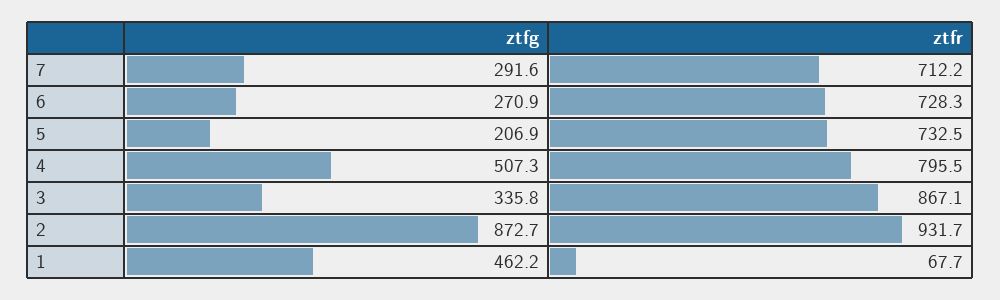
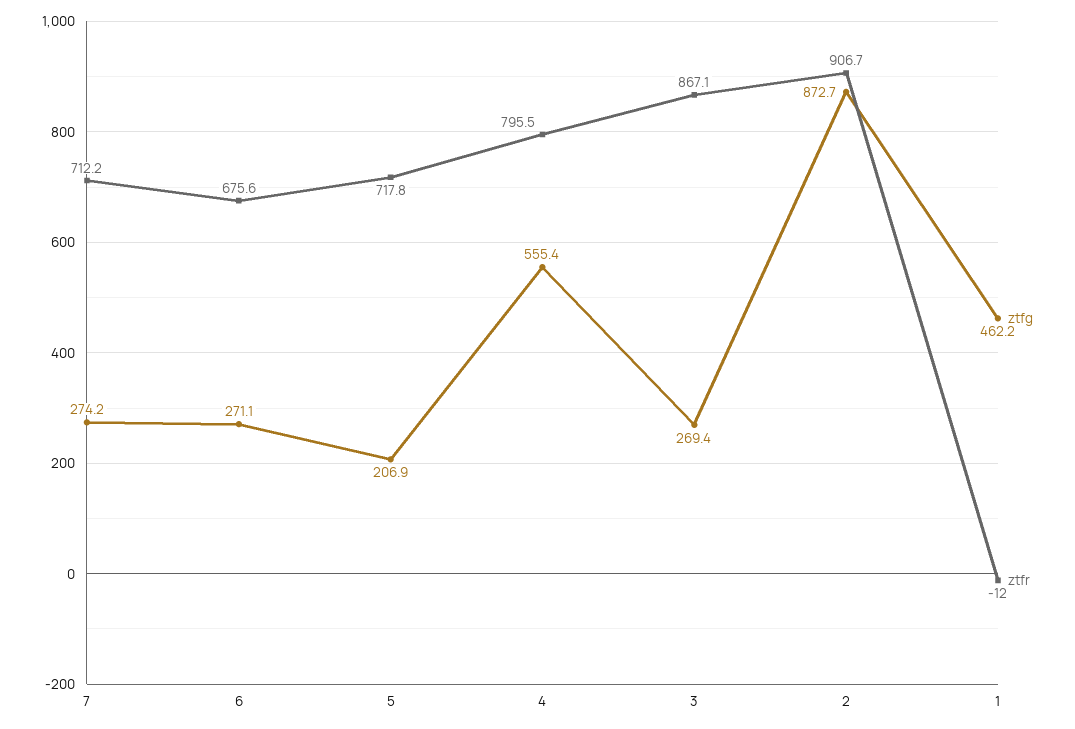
ztfg, 7: 291.6 -> 274.2
ztfg, 6: 270.9 -> 271.1
ztfr, 6: 728.3 -> 675.6
ztfr, 5: 732.5 -> 717.8
ztfg, 4: 507.3 -> 555.4
ztfg, 3: 335.8 -> 269.4
ztfr, 2: 931.7 -> 906.7
ztfr, 1: 67.7 -> -12

